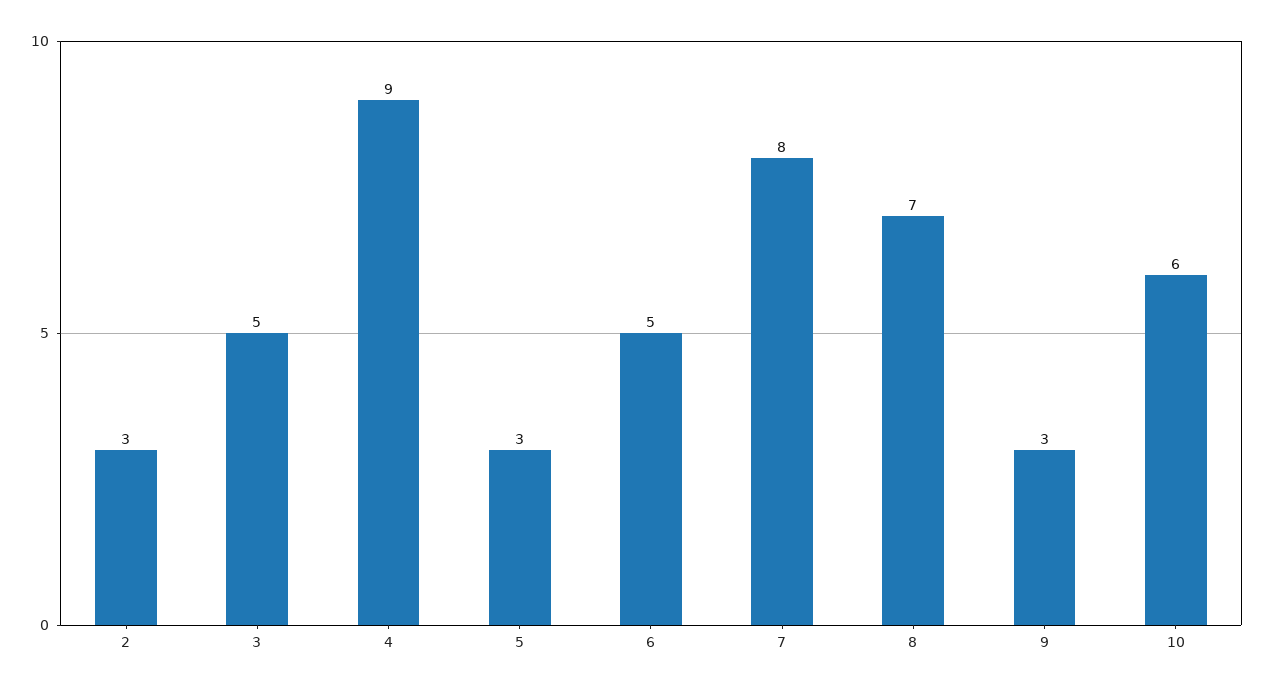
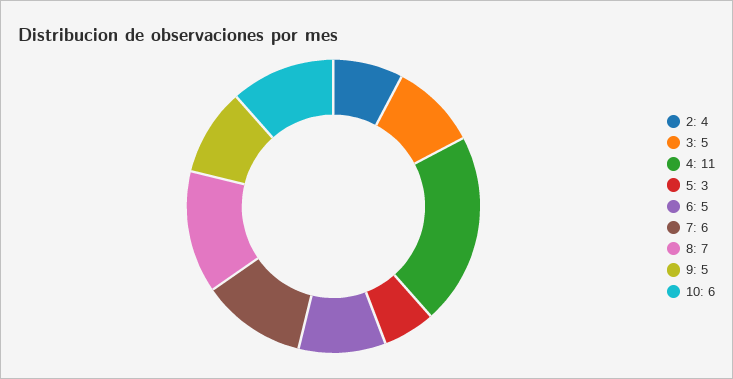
2: 3 -> 4
4: 9 -> 11
7: 8 -> 6
9: 3 -> 5

